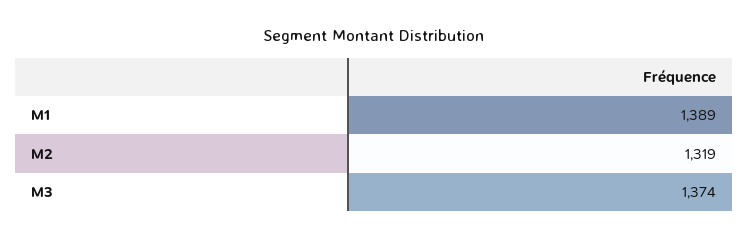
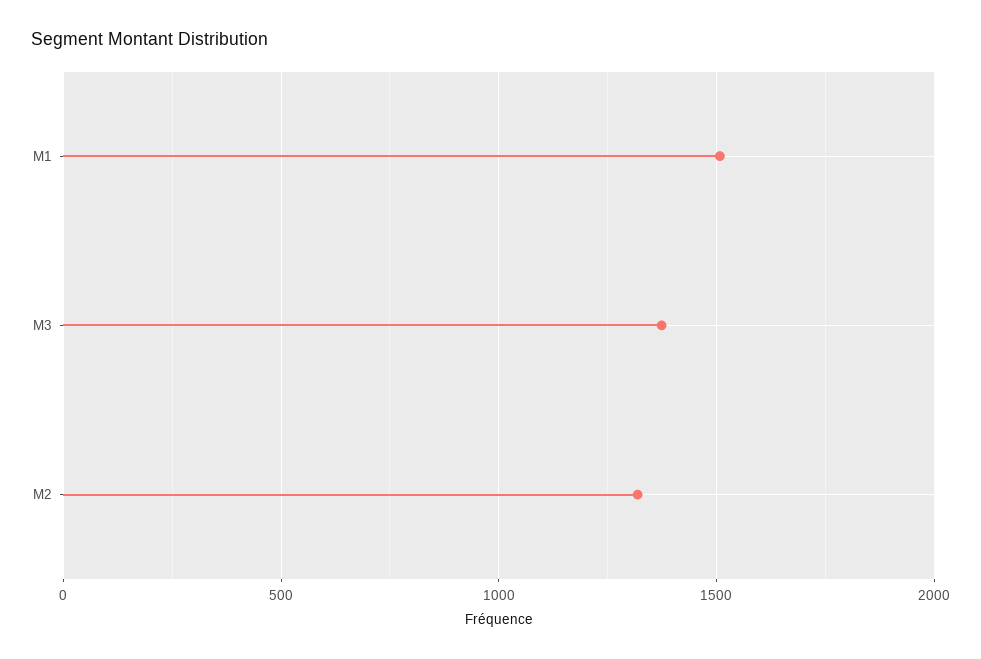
M1: 1389 -> 1500

